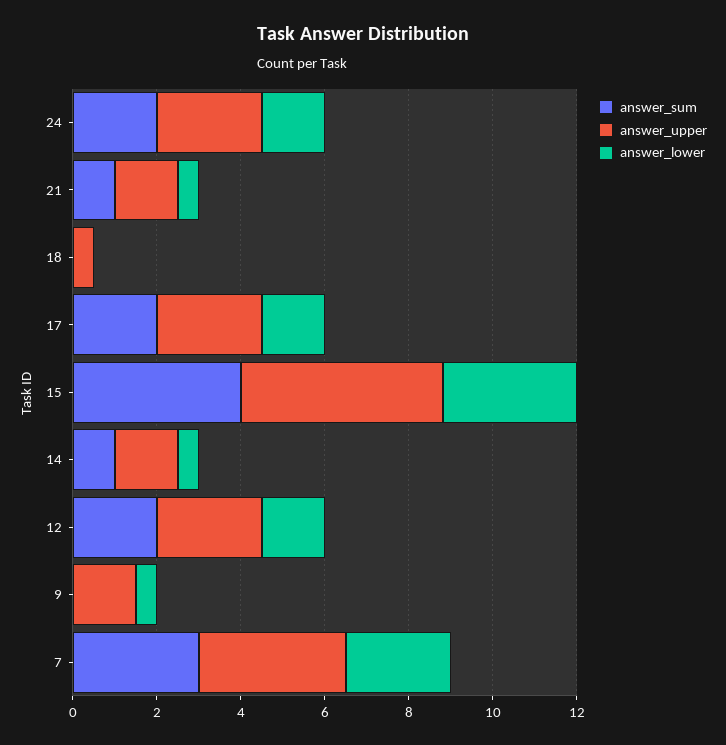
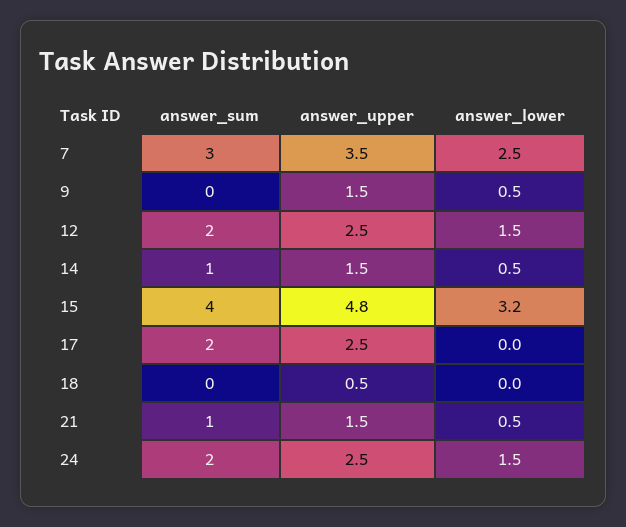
answer_lower, 17: 1.5 -> 0

